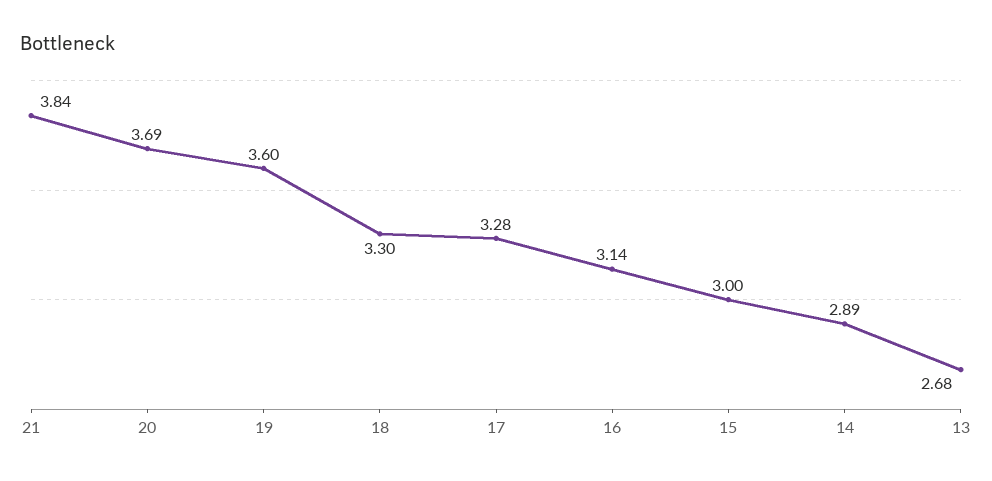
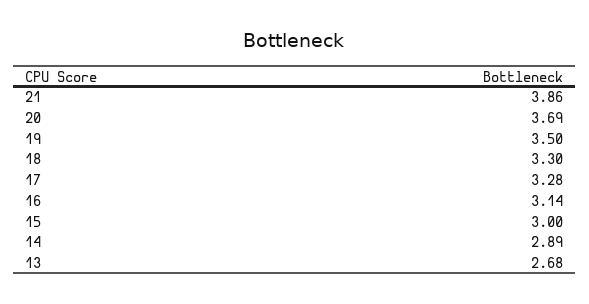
21: 3.84 -> 3.86
19: 3.6 -> 3.5

